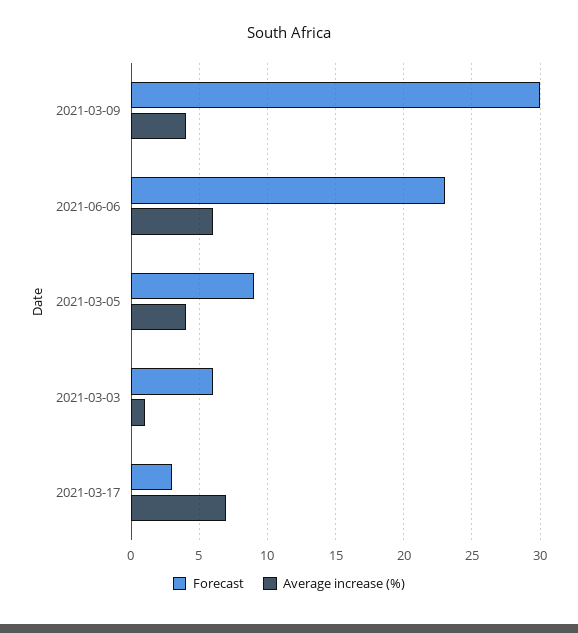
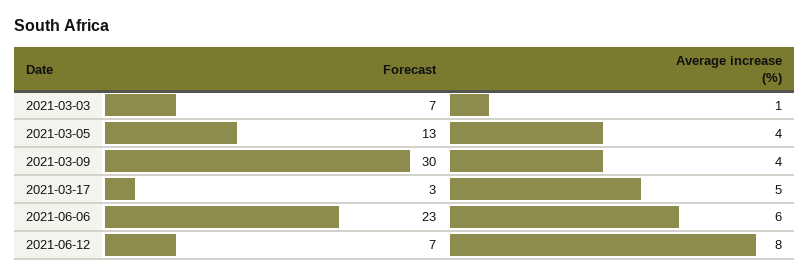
Forecast, 2021-03-05: 9 -> 13
Forecast, 2021-03-03: 6 -> 7
Average increase (%), 2021-03-17: 7 -> 5
Forecast, 2021-06-12: none -> 7
Average increase (%), 2021-06-12: none -> 8

